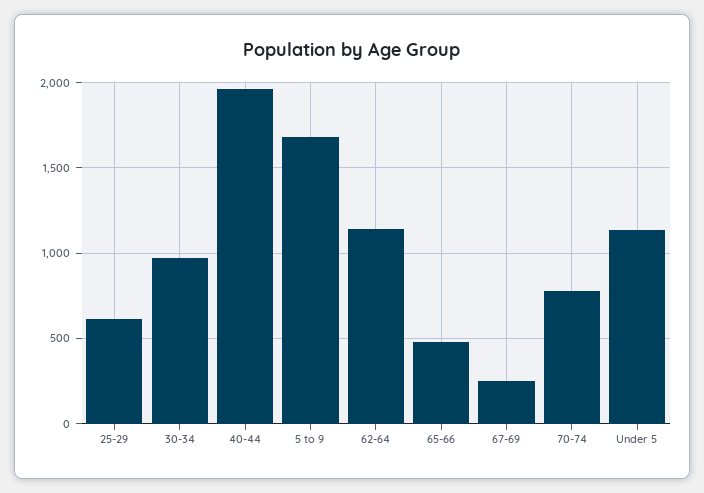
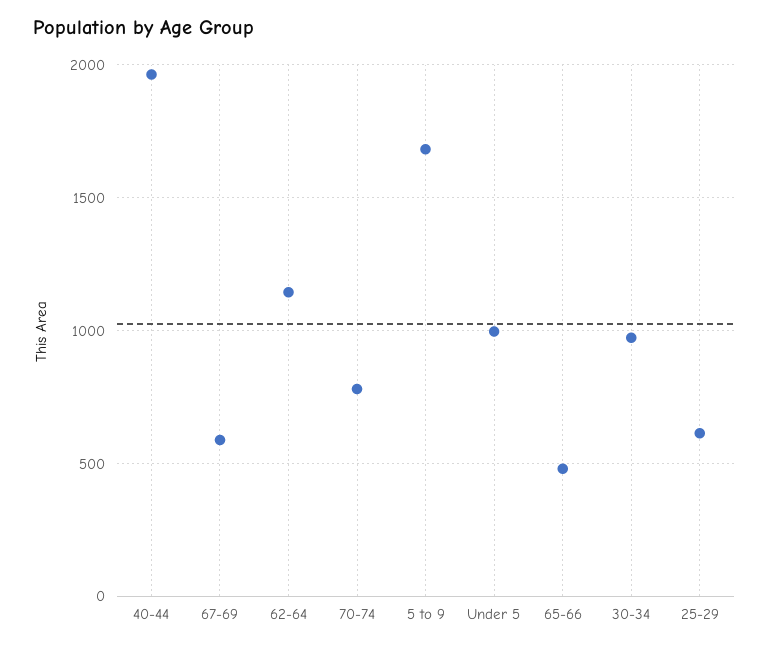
67-69: 250 -> 600
Under 5: 1150 -> 1000

